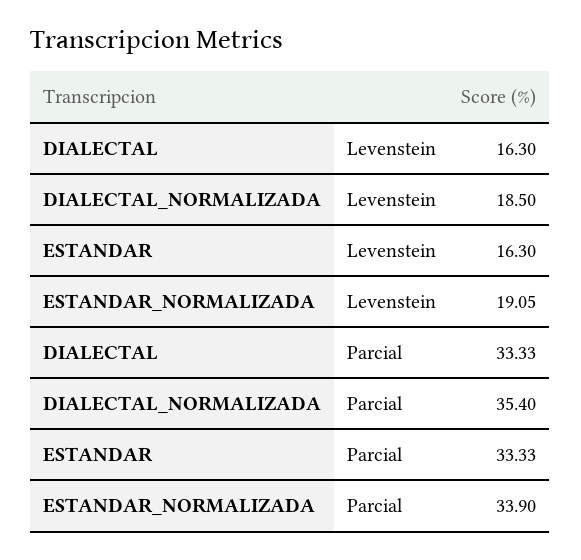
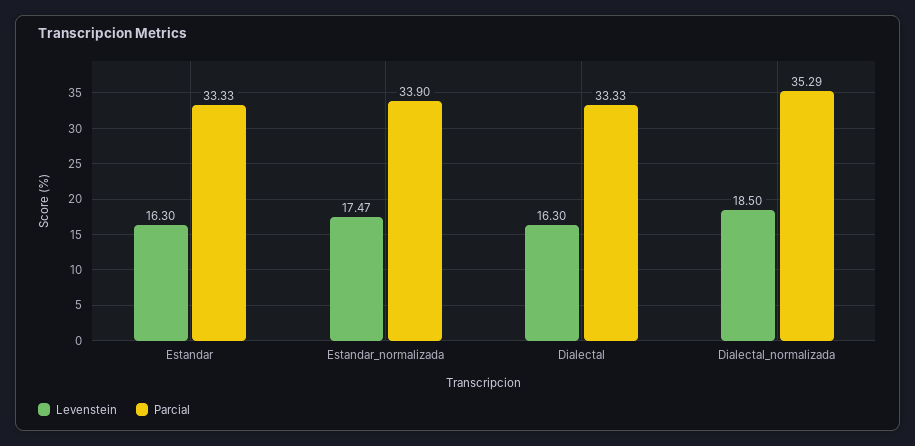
Levenstein, ESTANDAR_NORMALIZADA: 19.05 -> 17.47
Parcial, DIALECTAL_NORMALIZADA: 35.4 -> 35.29

